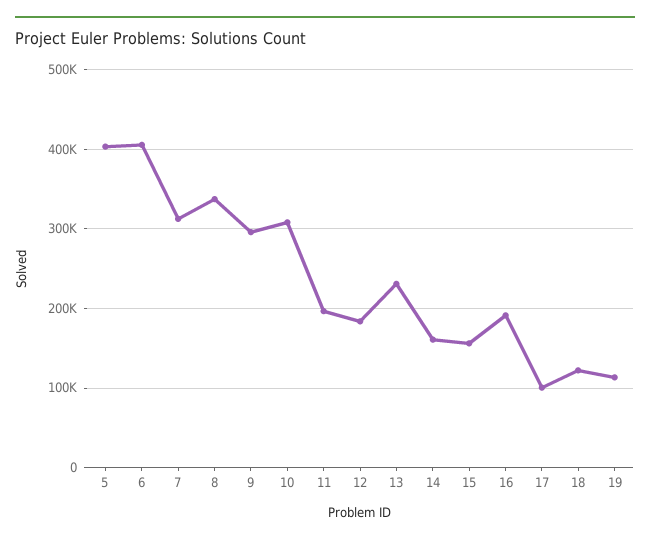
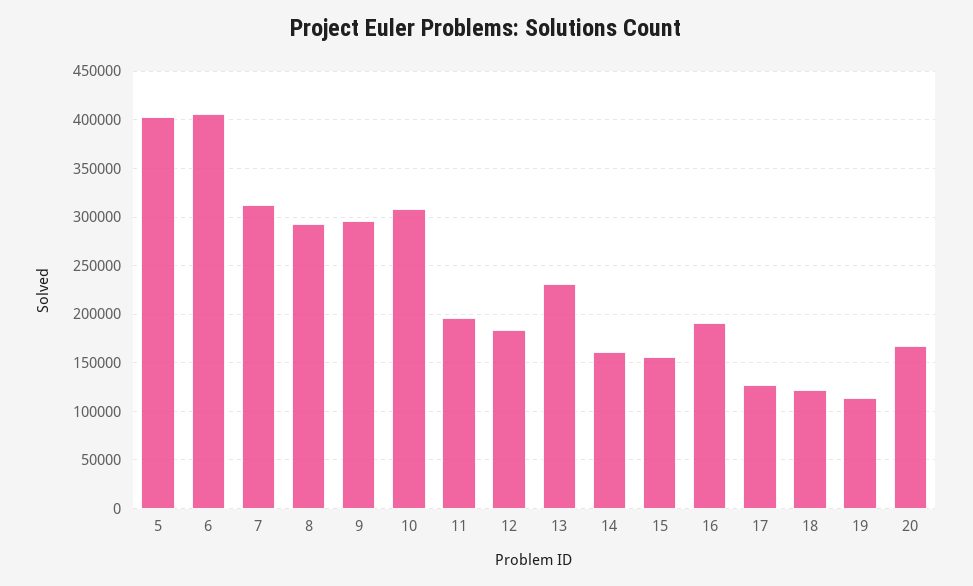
8: 340000 -> 290000
17: 100000 -> 130000
20: none -> 170000

